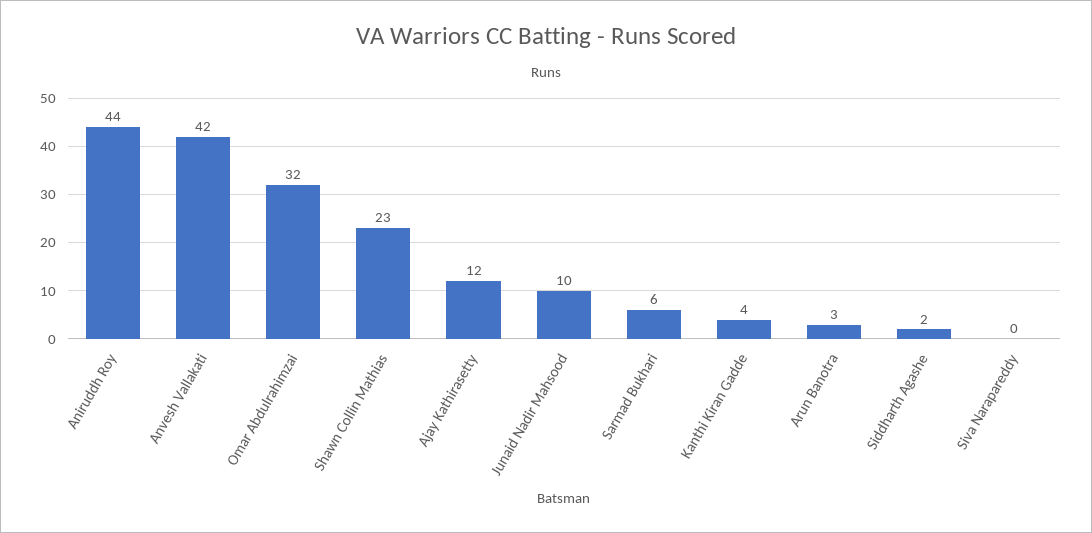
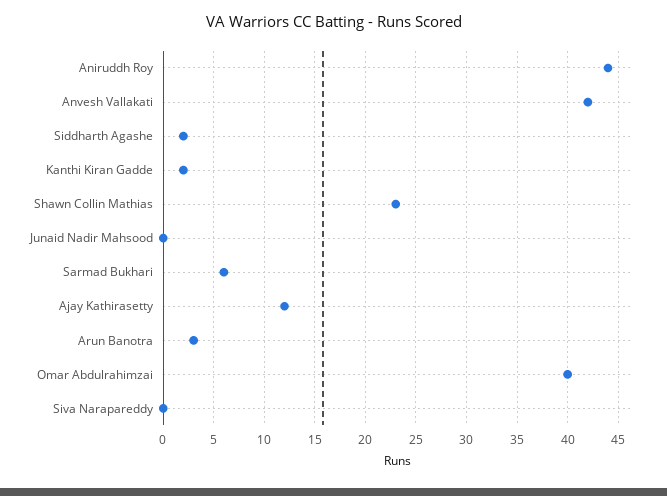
Omar Abdulrahimzai: 32 -> 40
Junaid Nadir Mahsood: 10 -> 0
Kanthi Kiran Gadde: 4 -> 2

